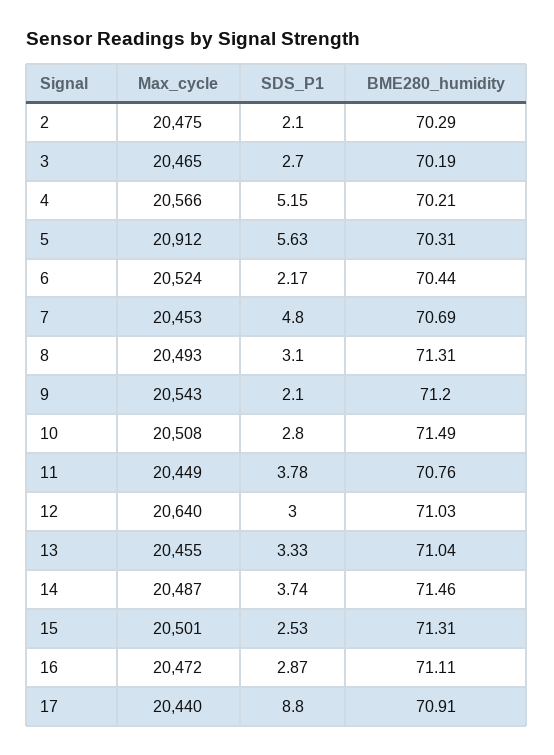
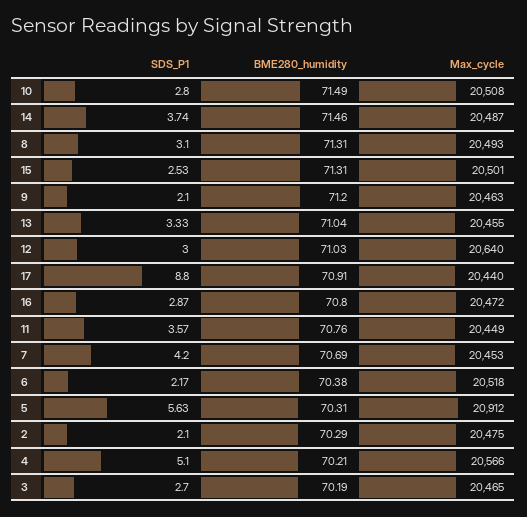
SDS_P1, 4: 5.15 -> 5.1
Max_cycle, 6: 20524 -> 20518
BME280_humidity, 6: 70.44 -> 70.38
SDS_P1, 7: 4.8 -> 4.2
Max_cycle, 9: 20543 -> 20463
SDS_P1, 11: 3.78 -> 3.57
BME280_humidity, 16: 71.11 -> 70.8

